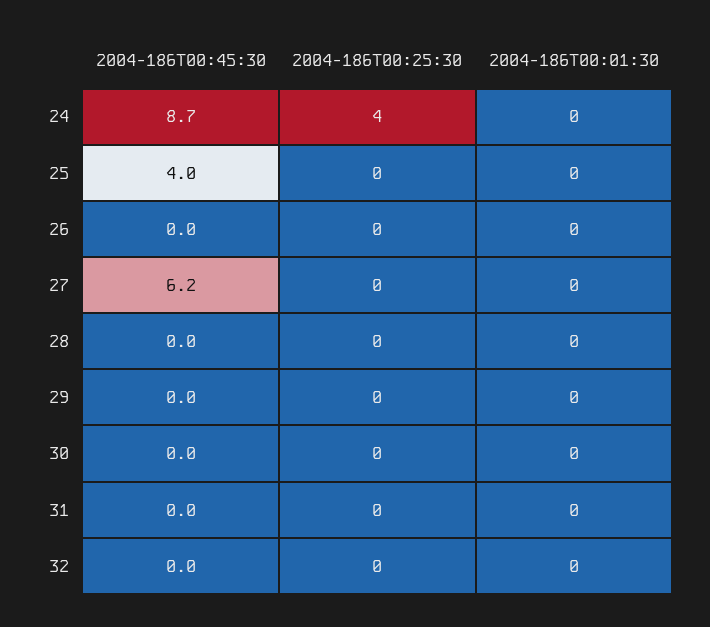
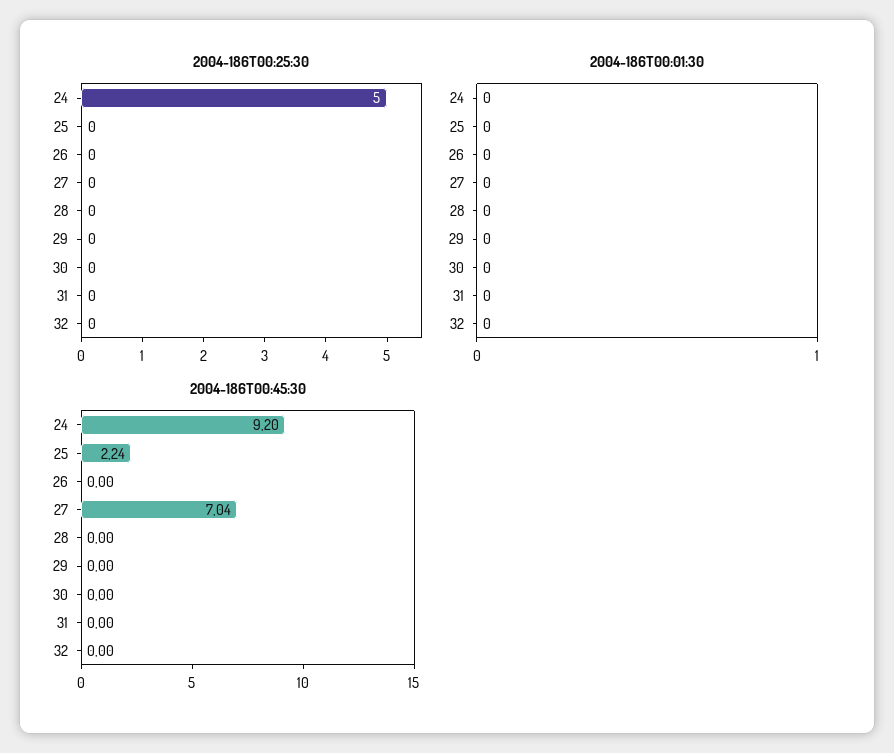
2004-186T00:45:30, 24: 8.7 -> 9.2
2004-186T00:25:30, 24: 4 -> 5
2004-186T00:45:30, 25: 4 -> 2.24
2004-186T00:45:30, 27: 6.2 -> 7.04

